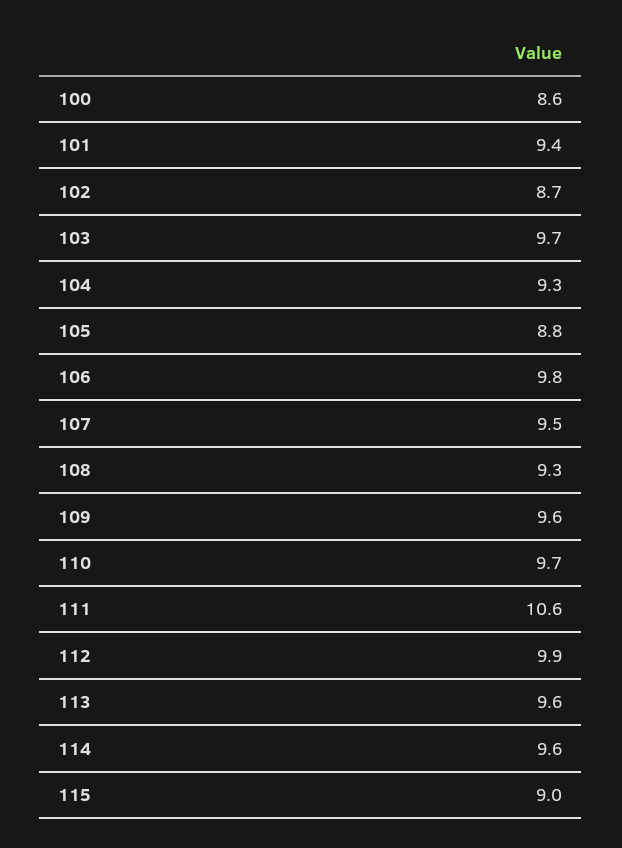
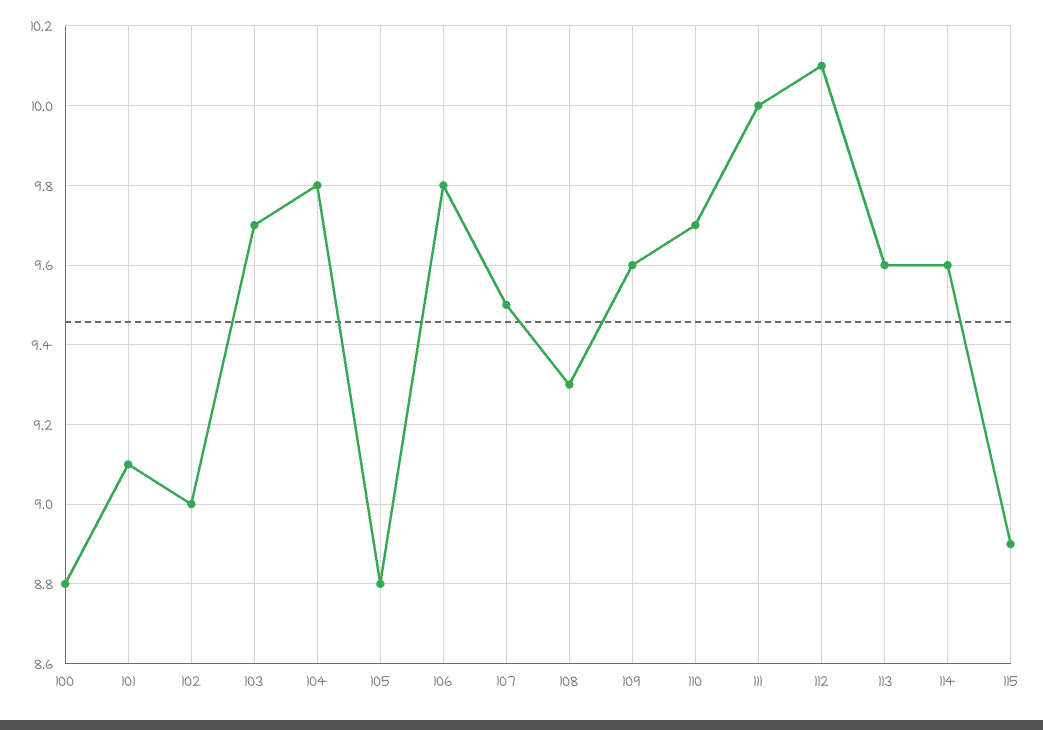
100: 8.6 -> 8.8
101: 9.4 -> 9.1
102: 8.7 -> 9
104: 9.3 -> 9.8
111: 10.6 -> 10
112: 9.9 -> 10.1
115: 9 -> 8.9

